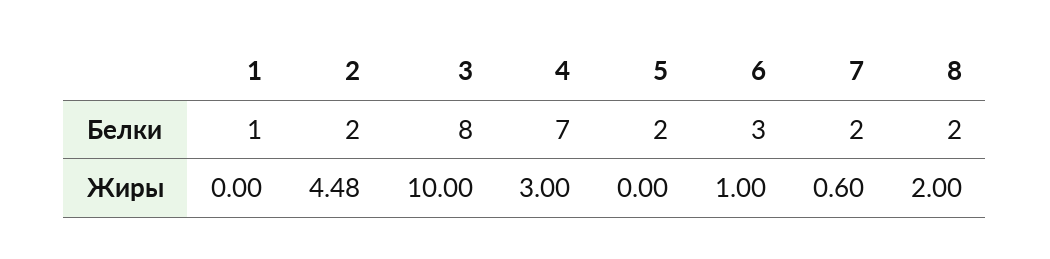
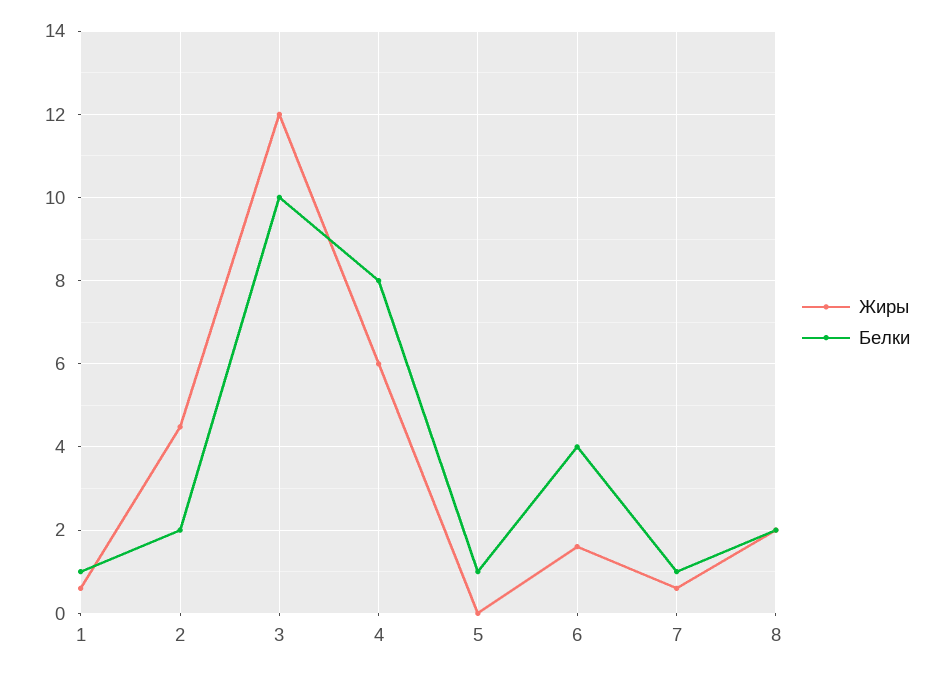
Белки, 3: 8 -> 10
Белки, 4: 7 -> 8
Белки, 5: 2 -> 1
Белки, 6: 3 -> 4
Белки, 7: 2 -> 1
Жиры, 1: 0 -> 0.6
Жиры, 3: 10 -> 12
Жиры, 4: 3 -> 6
Жиры, 6: 1 -> 1.6

